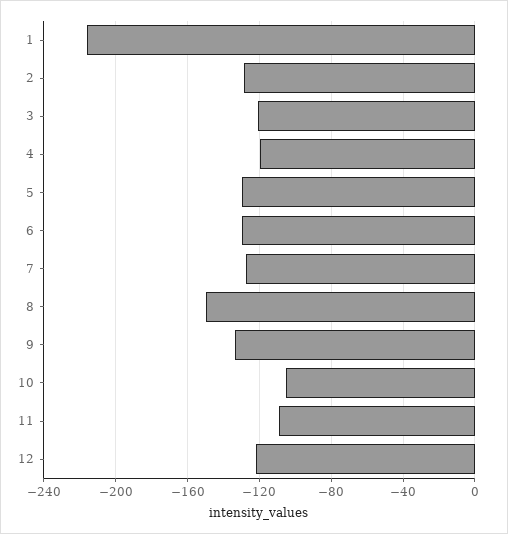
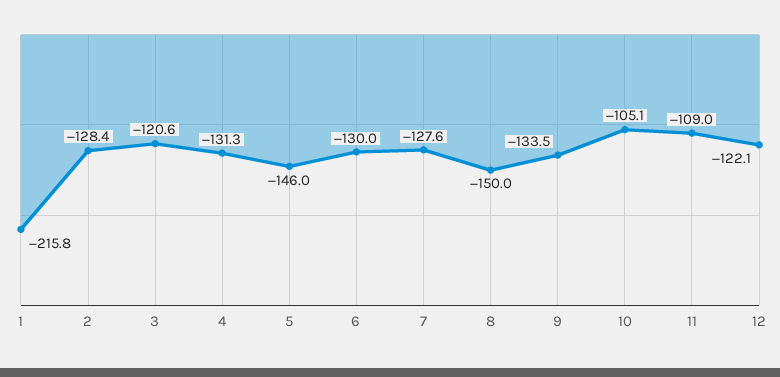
4: -120 -> -131.3
5: -130 -> -146

